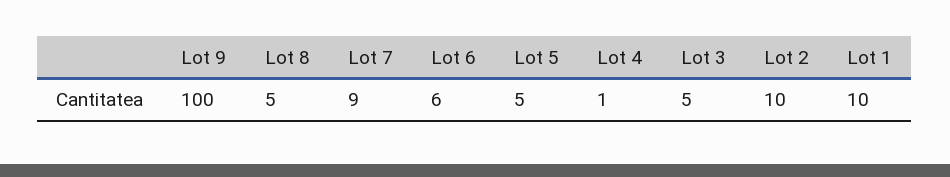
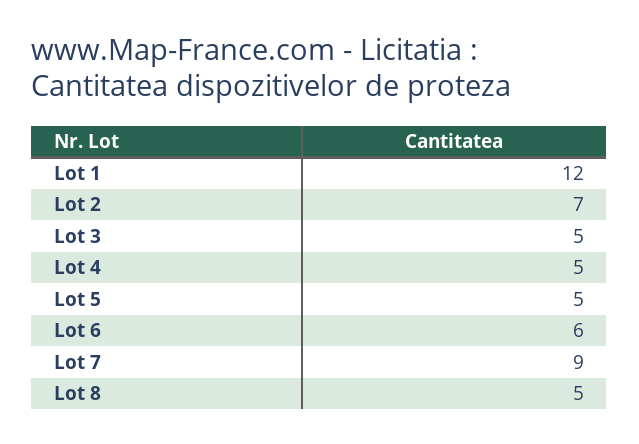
Lot 9: 100 -> none
Lot 4: 1 -> 5
Lot 2: 10 -> 7
Lot 1: 10 -> 12

